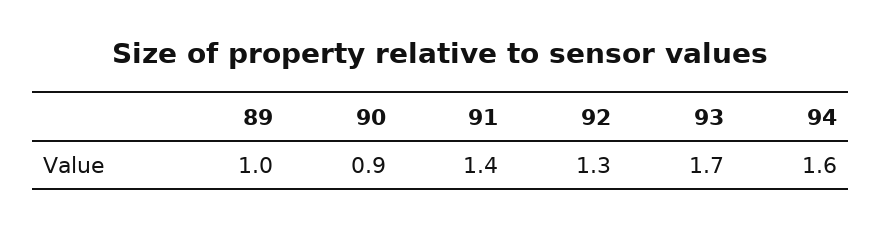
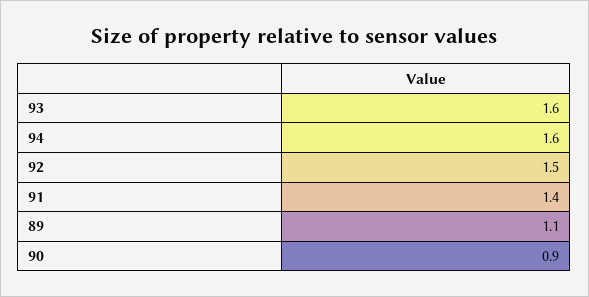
89: 1 -> 1.1
92: 1.3 -> 1.5
93: 1.7 -> 1.6

